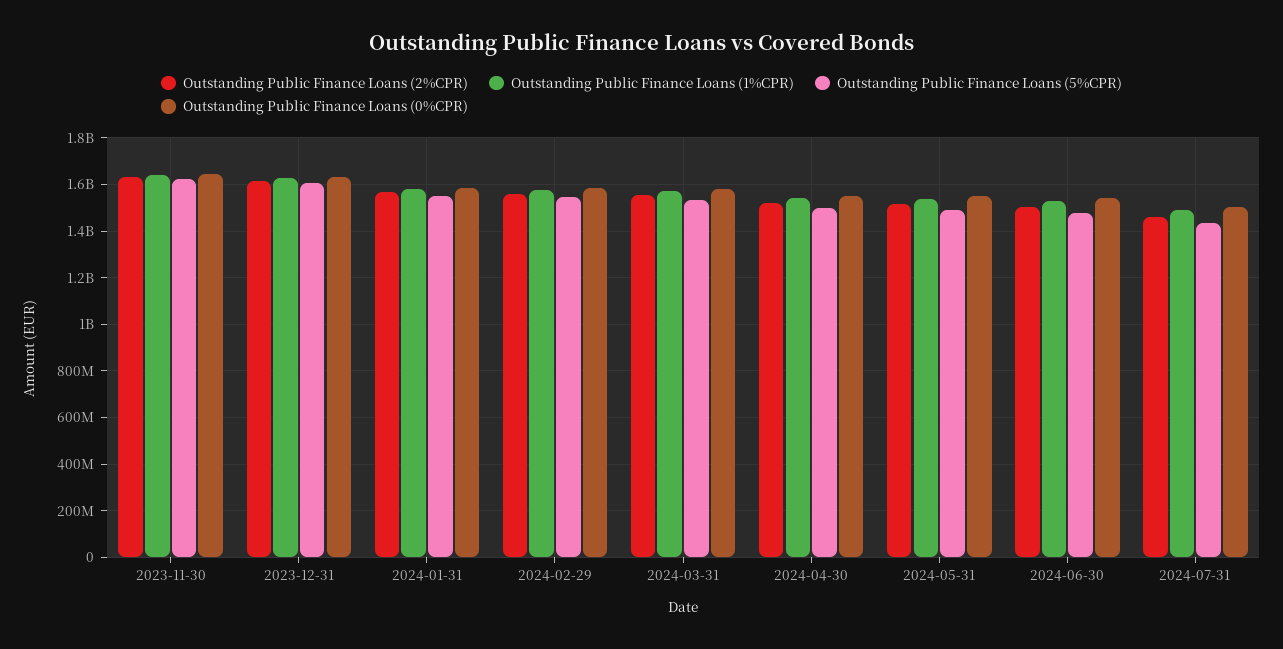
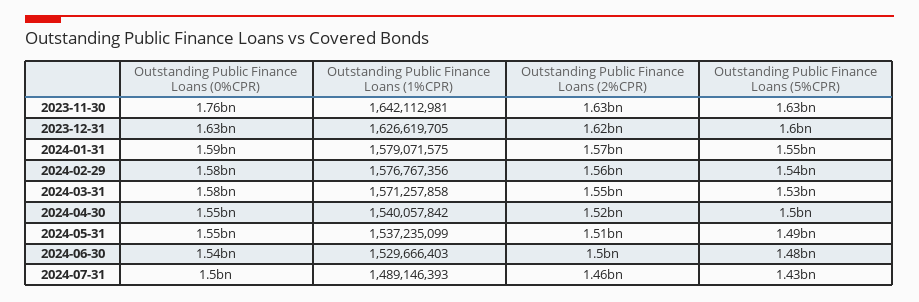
Outstanding Public Finance Loans (0%CPR), 2023-11-30: 1650000000 -> 1760000000

